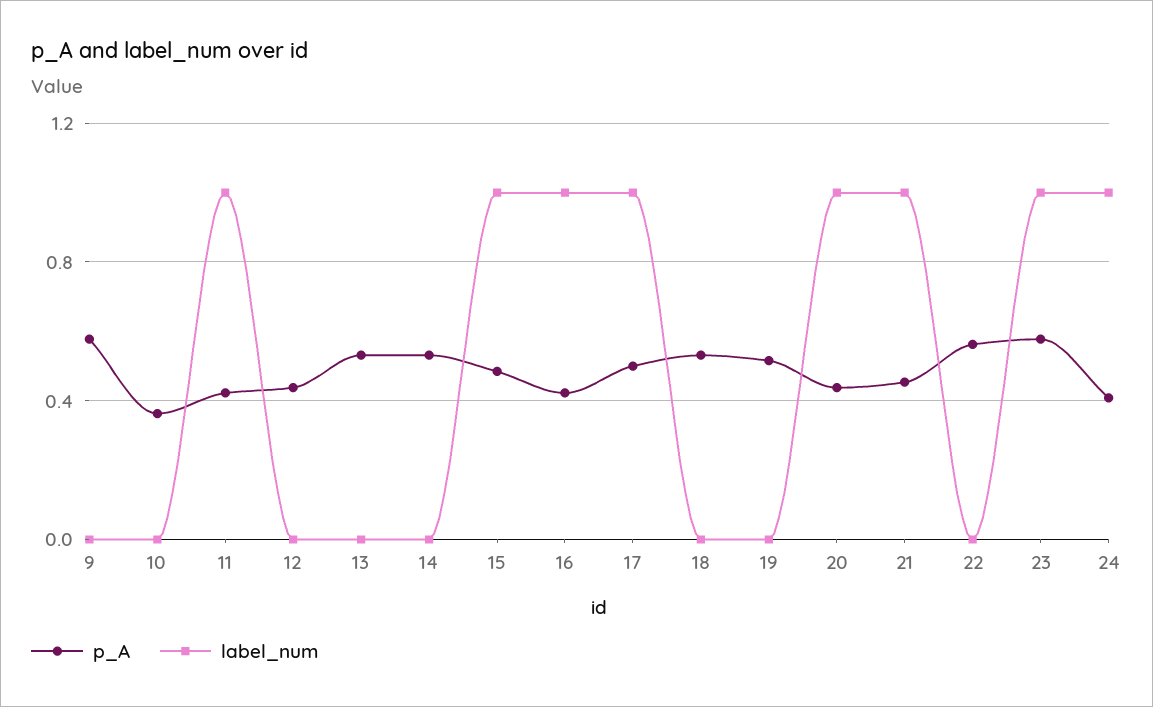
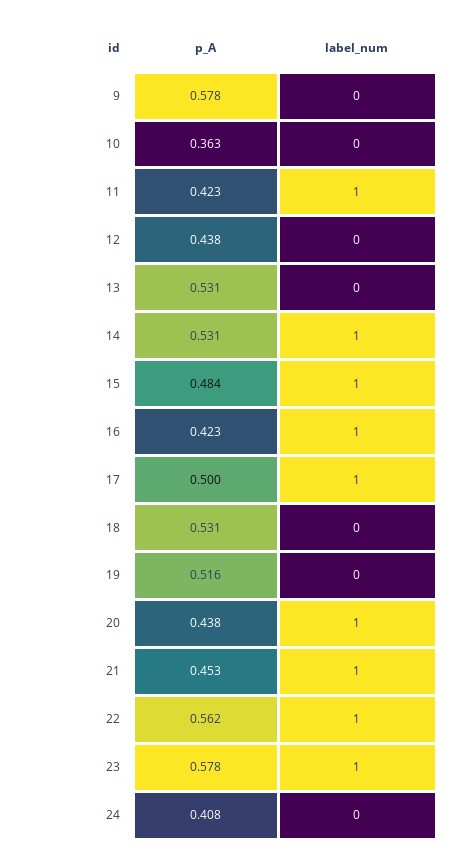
label_num, 14: 0 -> 1
label_num, 22: 0 -> 1
label_num, 24: 1 -> 0

